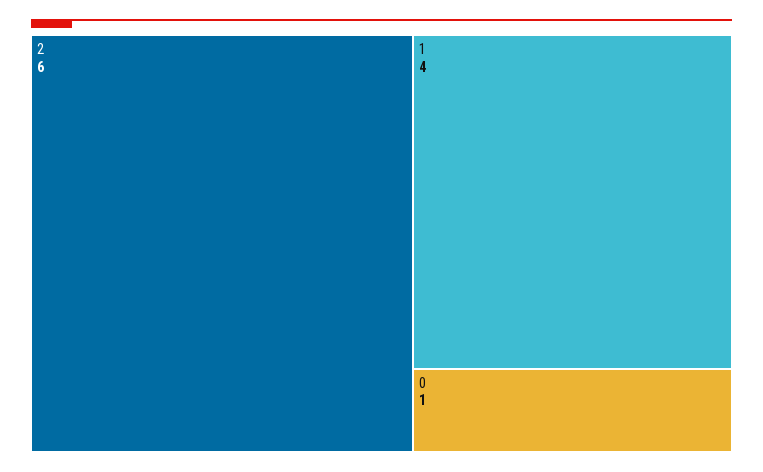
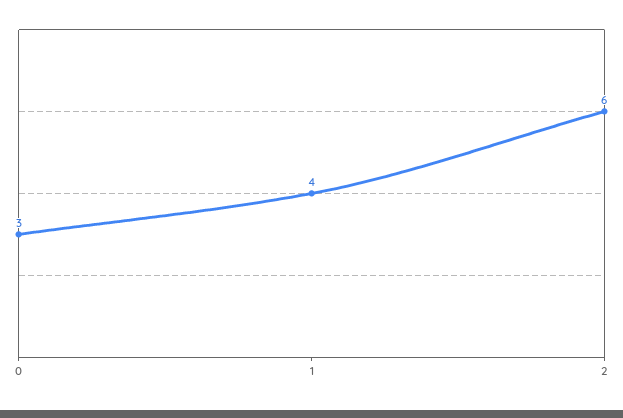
0: 1 -> 3

